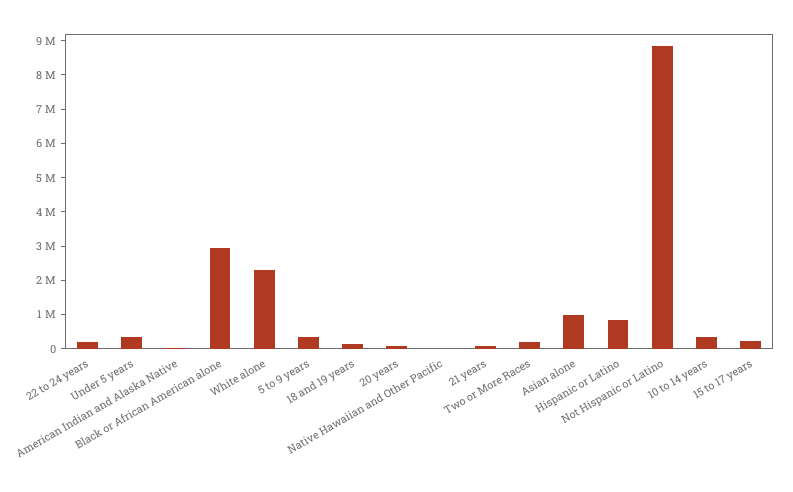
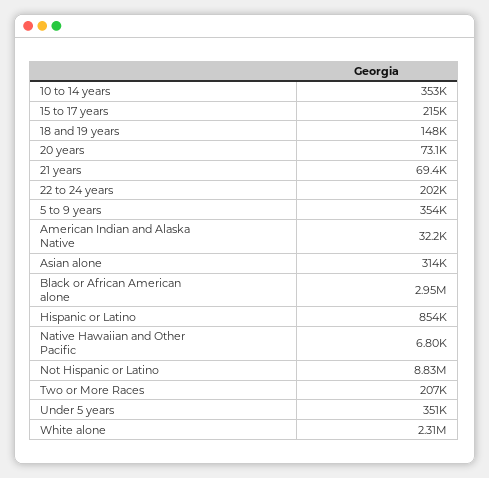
Asian alone: 1000000 -> 314000

